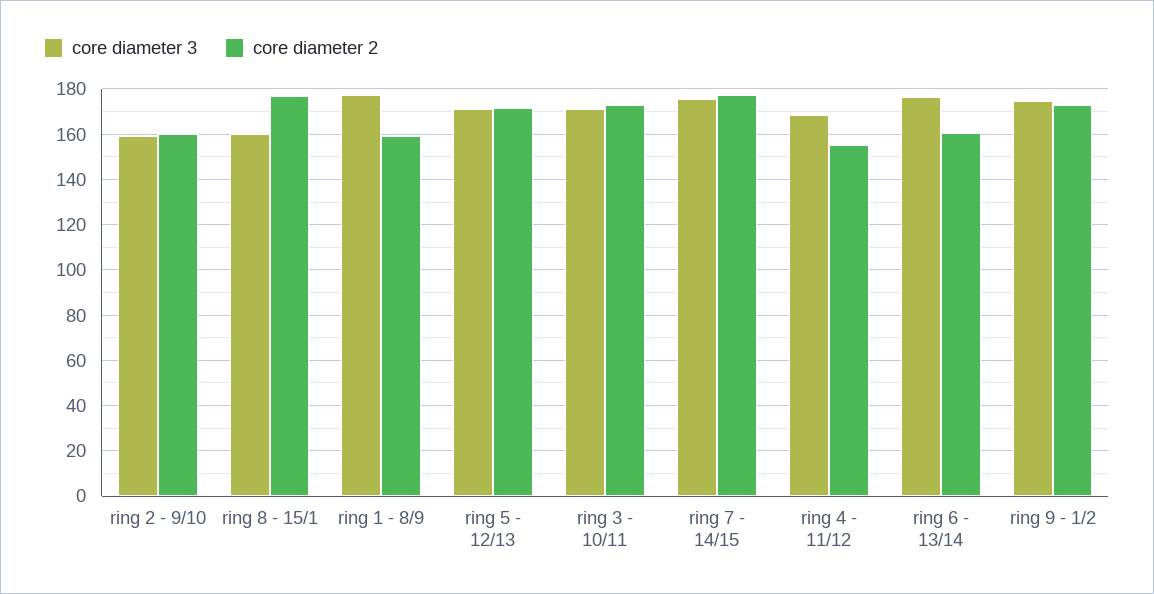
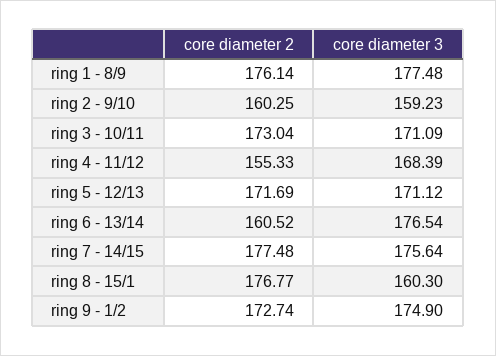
core diameter 2, ring 1 - 8/9: 160 -> 176.14

